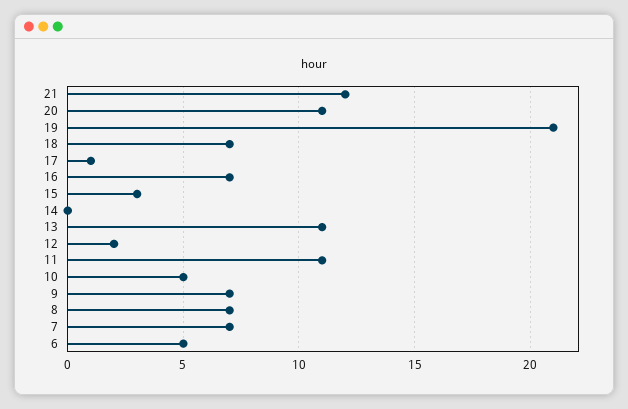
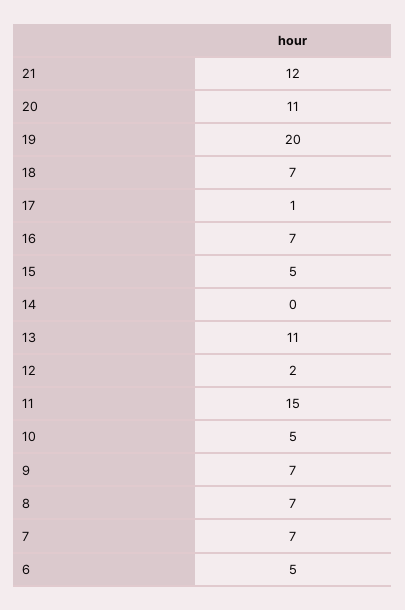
19: 21 -> 20
15: 3 -> 5
11: 11 -> 15

